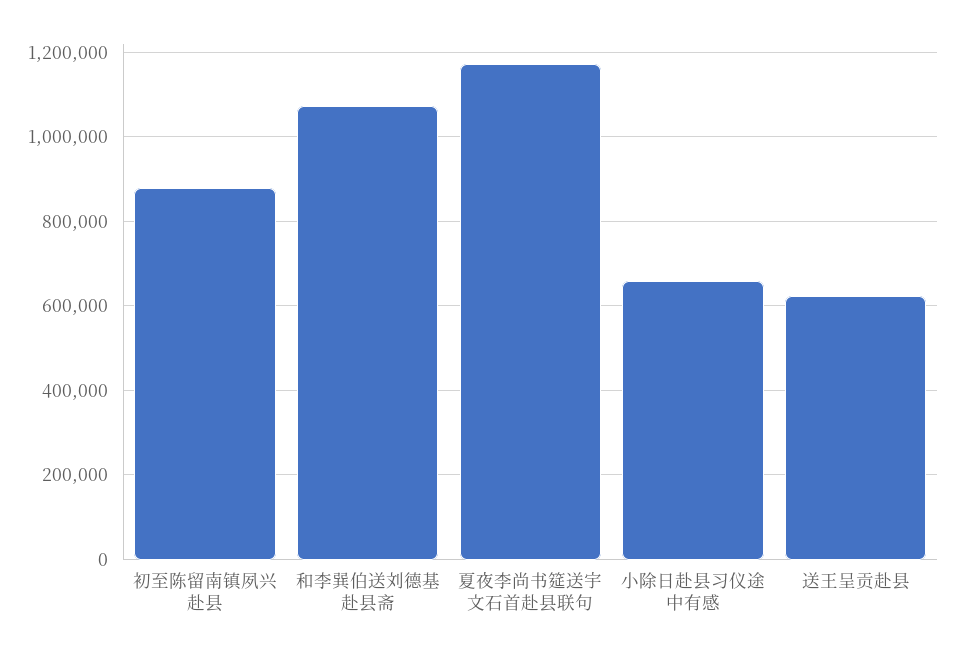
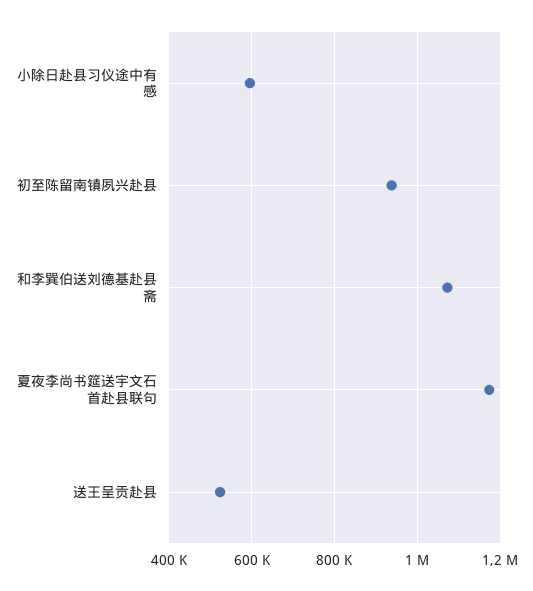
初至陈留南镇夙兴赴县: 880000 -> 940000
小除日赴县习仪途中有感: 660000 -> 600000
送王呈贡赴县: 620000 -> 520000

